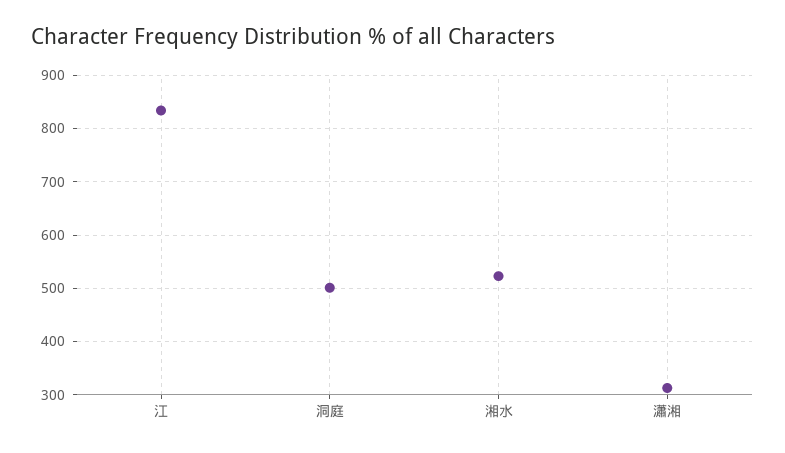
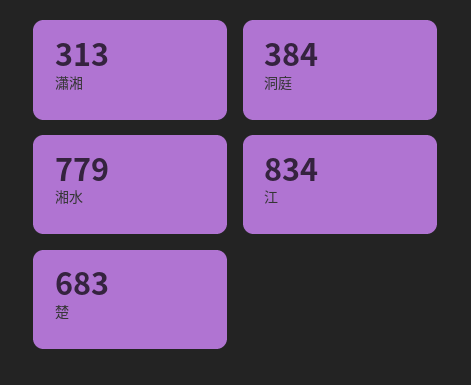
洞庭: 500 -> 384
湘水: 520 -> 779
楚: none -> 683

